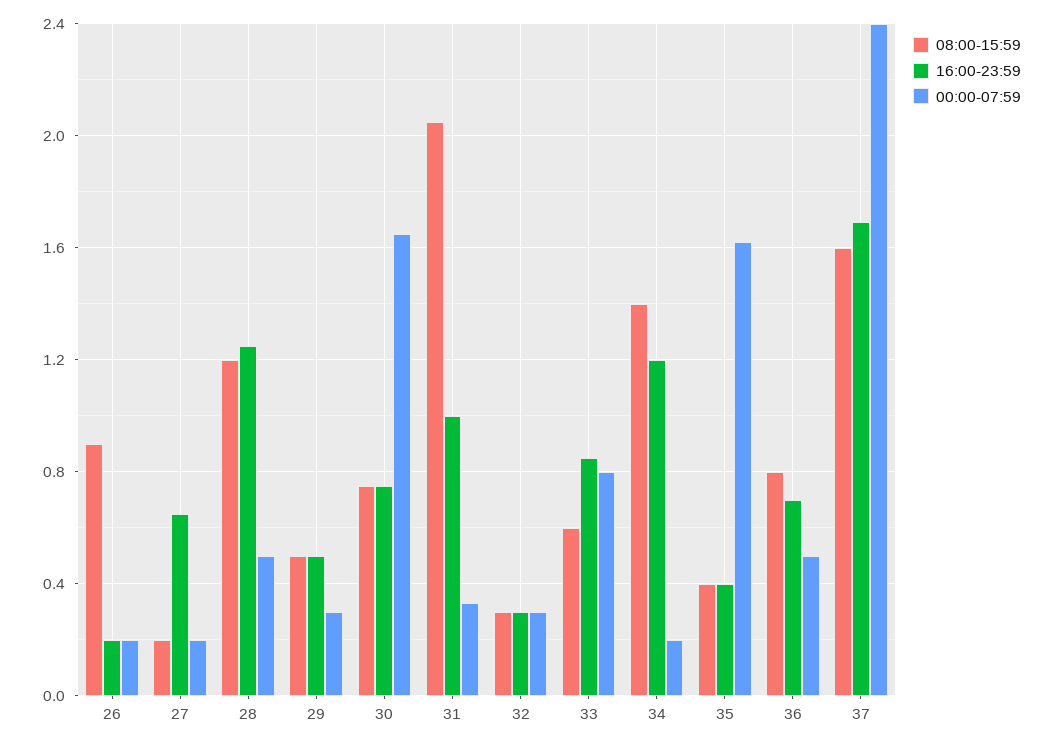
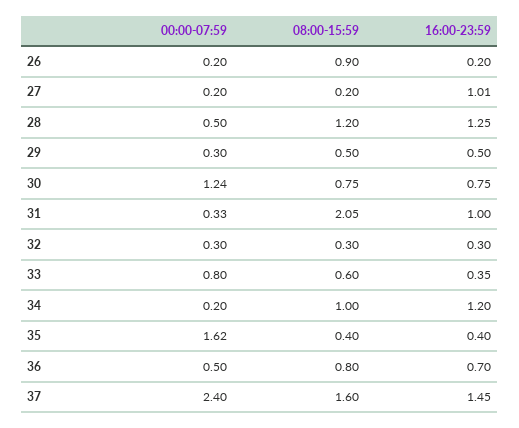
16:00-23:59, 27: 0.65 -> 1.01
00:00-07:59, 30: 1.65 -> 1.24
16:00-23:59, 33: 0.85 -> 0.35
08:00-15:59, 34: 1.4 -> 1
16:00-23:59, 37: 1.7 -> 1.45

